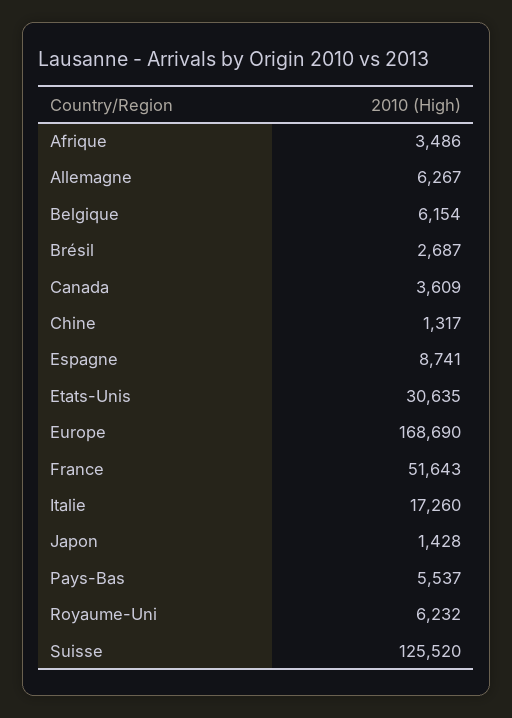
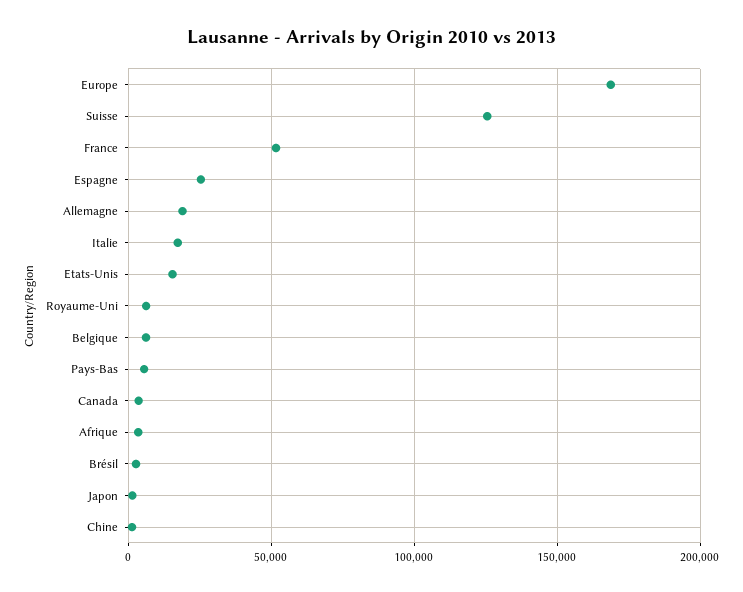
Allemagne: 6267 -> 20000
Espagne: 8741 -> 25000
Etats-Unis: 30635 -> 15000

